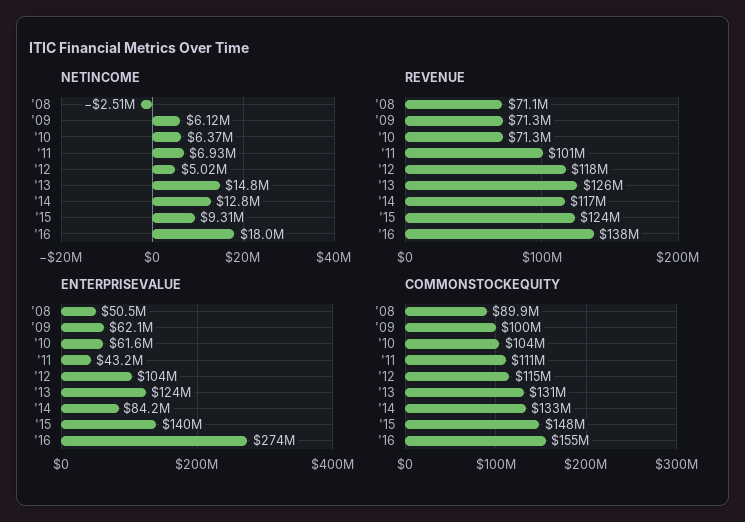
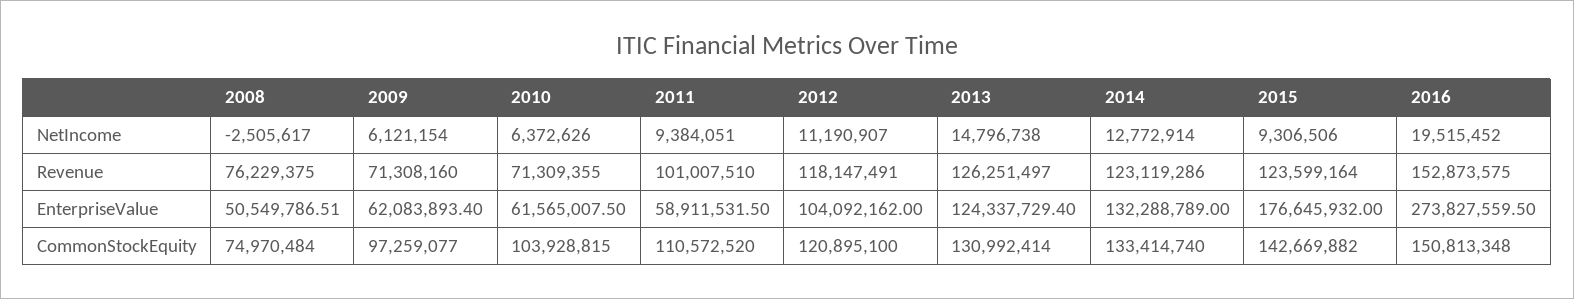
NETINCOME, '11: 6930000 -> 9384051
NETINCOME, '12: 5020000 -> 11190907
NETINCOME, '16: 18000000 -> 19515452
REVENUE, '08: 71100000 -> 76229375
REVENUE, '14: 117000000 -> 123119286
REVENUE, '16: 138000000 -> 152873575
ENTERPRISEVALUE, '11: 43200000 -> 58911531.5
ENTERPRISEVALUE, '14: 84200000 -> 132288789
ENTERPRISEVALUE, '15: 140000000 -> 176645932
COMMONSTOCKEQUITY, '08: 89900000 -> 74970484
COMMONSTOCKEQUITY, '09: 100000000 -> 97259077
COMMONSTOCKEQUITY, '12: 115000000 -> 120895100
COMMONSTOCKEQUITY, '15: 148000000 -> 142669882
COMMONSTOCKEQUITY, '16: 155000000 -> 150813348

